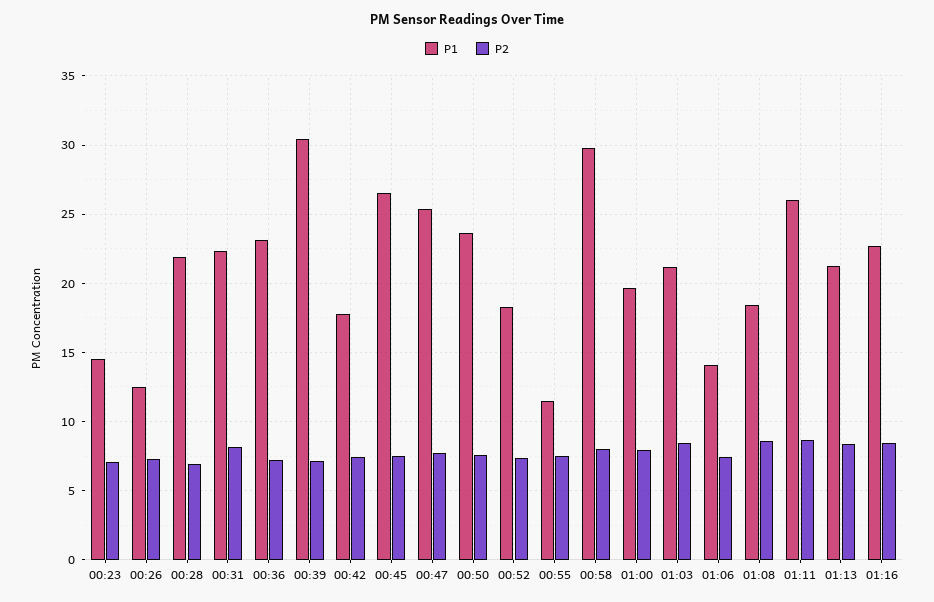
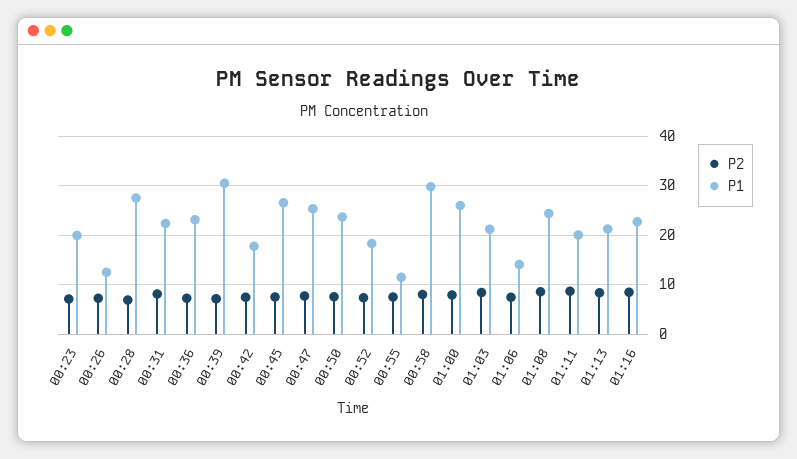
P1, 00:23: 14.5 -> 20
P1, 00:28: 22 -> 28
P1, 01:00: 19.5 -> 26
P1, 01:08: 18.5 -> 24
P1, 01:11: 26 -> 20

